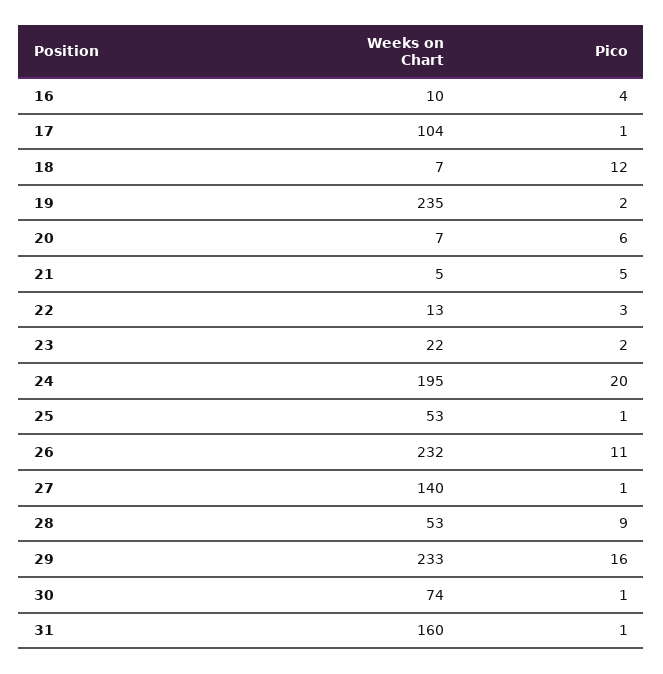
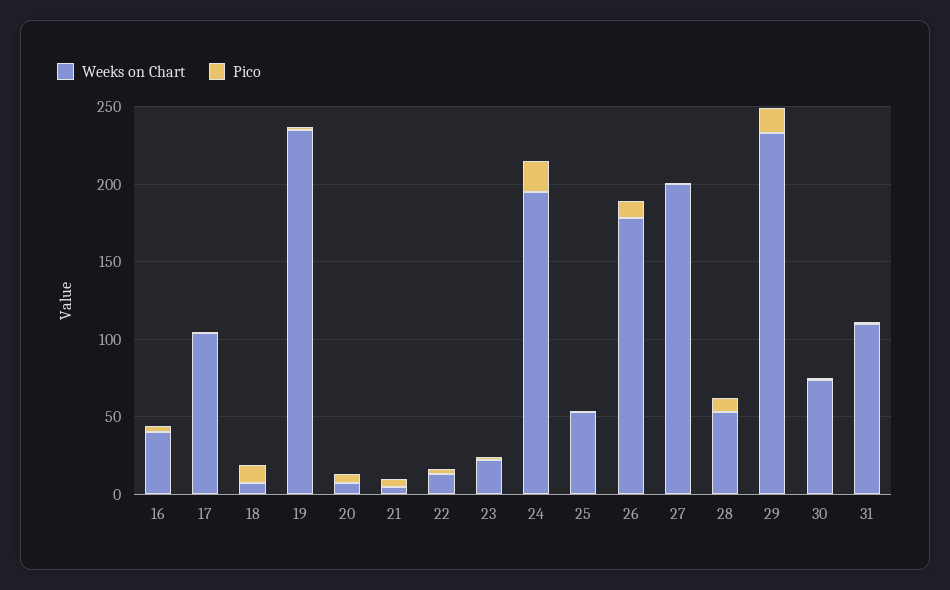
Weeks on Chart, 16: 10 -> 40
Weeks on Chart, 26: 232 -> 180
Weeks on Chart, 27: 140 -> 200
Weeks on Chart, 31: 160 -> 110

